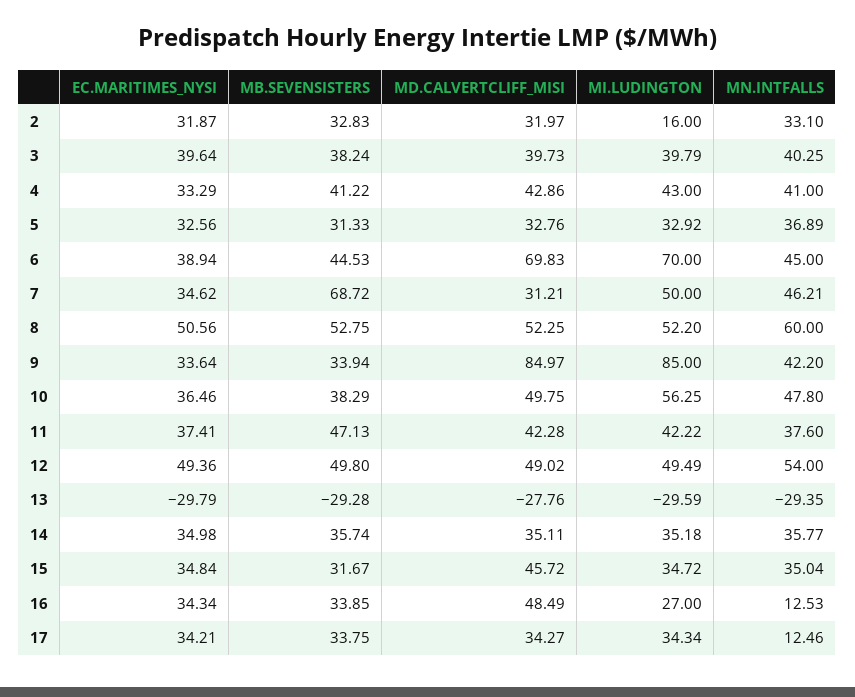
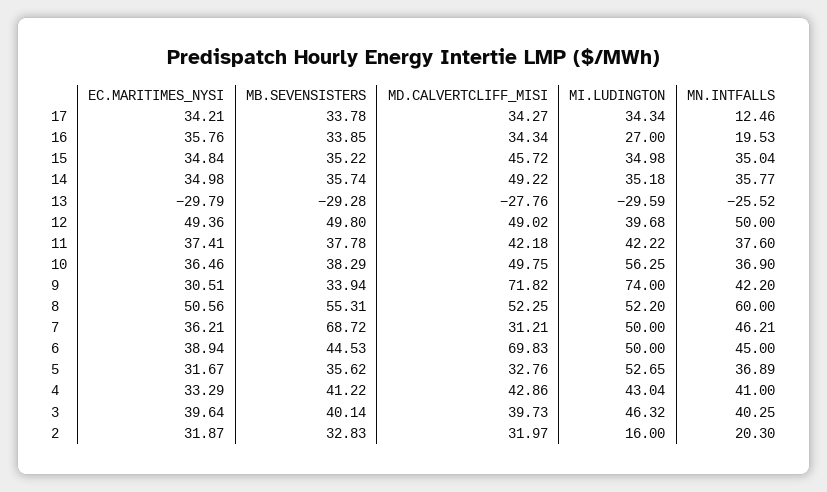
MN.INTFALLS, 2: 33.1 -> 20.3
MB.SEVENSISTERS, 3: 38.24 -> 40.14
MI.LUDINGTON, 3: 39.79 -> 46.32
MI.LUDINGTON, 4: 43 -> 43.04
EC.MARITIMES_NYSI, 5: 32.56 -> 31.67
MB.SEVENSISTERS, 5: 31.33 -> 35.62
MI.LUDINGTON, 5: 32.92 -> 52.65
MI.LUDINGTON, 6: 70 -> 50
EC.MARITIMES_NYSI, 7: 34.62 -> 36.21
MB.SEVENSISTERS, 8: 52.75 -> 55.31
EC.MARITIMES_NYSI, 9: 33.64 -> 30.51
MD.CALVERTCLIFF_MISI, 9: 84.97 -> 71.82
MI.LUDINGTON, 9: 85 -> 74
MN.INTFALLS, 10: 47.8 -> 36.9
MB.SEVENSISTERS, 11: 47.13 -> 37.78
MD.CALVERTCLIFF_MISI, 11: 42.28 -> 42.18
MI.LUDINGTON, 12: 49.49 -> 39.68
MN.INTFALLS, 12: 54 -> 50
MN.INTFALLS, 13: -29.35 -> -25.52
MD.CALVERTCLIFF_MISI, 14: 35.11 -> 49.22
MB.SEVENSISTERS, 15: 31.67 -> 35.22
MI.LUDINGTON, 15: 34.72 -> 34.98
EC.MARITIMES_NYSI, 16: 34.34 -> 35.76
MD.CALVERTCLIFF_MISI, 16: 48.49 -> 34.34
MN.INTFALLS, 16: 12.53 -> 19.53
MB.SEVENSISTERS, 17: 33.75 -> 33.78

